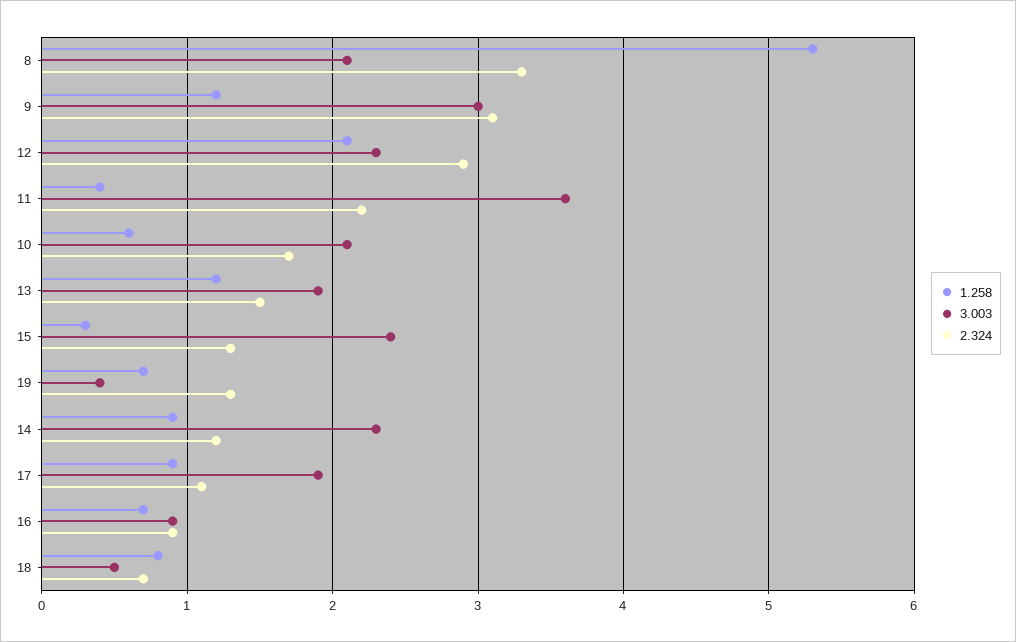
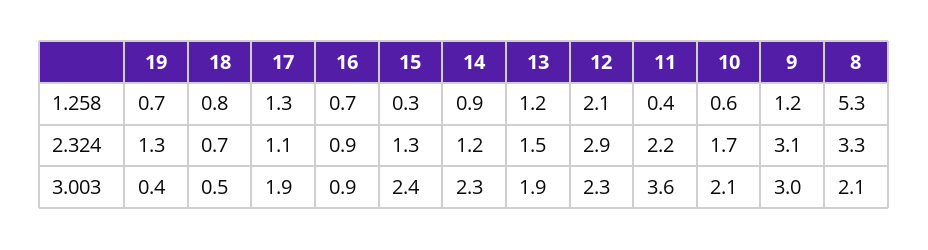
1.258, 17: 0.9 -> 1.3

